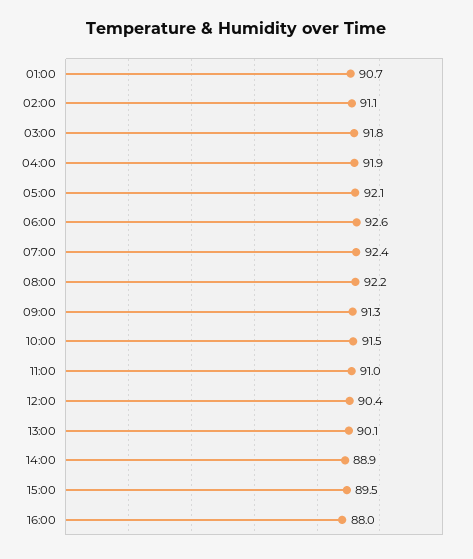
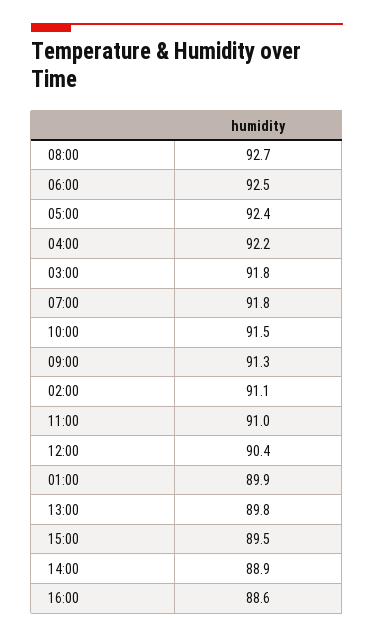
01:00: 90.7 -> 89.9
04:00: 91.9 -> 92.2
05:00: 92.1 -> 92.4
06:00: 92.6 -> 92.5
07:00: 92.4 -> 91.8
08:00: 92.2 -> 92.7
13:00: 90.1 -> 89.8
16:00: 88 -> 88.6

